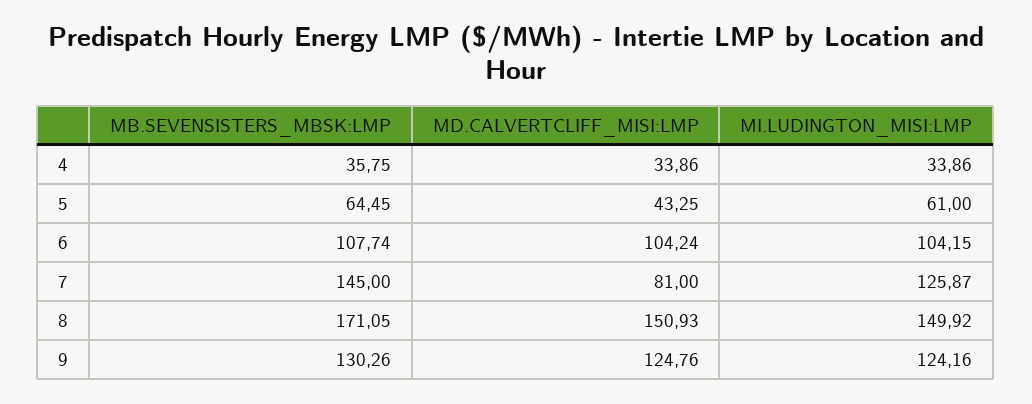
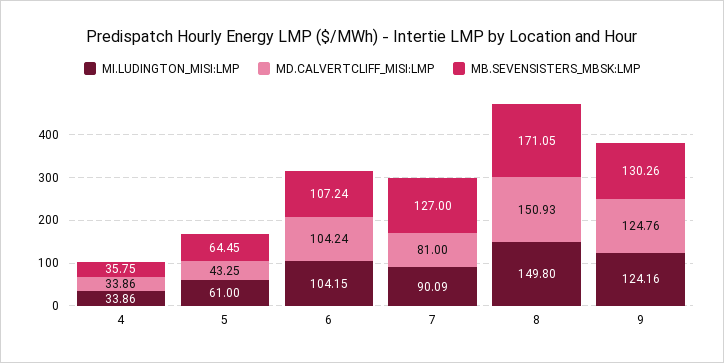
MB.SEVENSISTERS_MBSK:LMP, 6: 107.74 -> 107.24
MB.SEVENSISTERS_MBSK:LMP, 7: 145 -> 127
MI.LUDINGTON_MISI:LMP, 7: 125.87 -> 90.09
MI.LUDINGTON_MISI:LMP, 8: 149.92 -> 149.8

